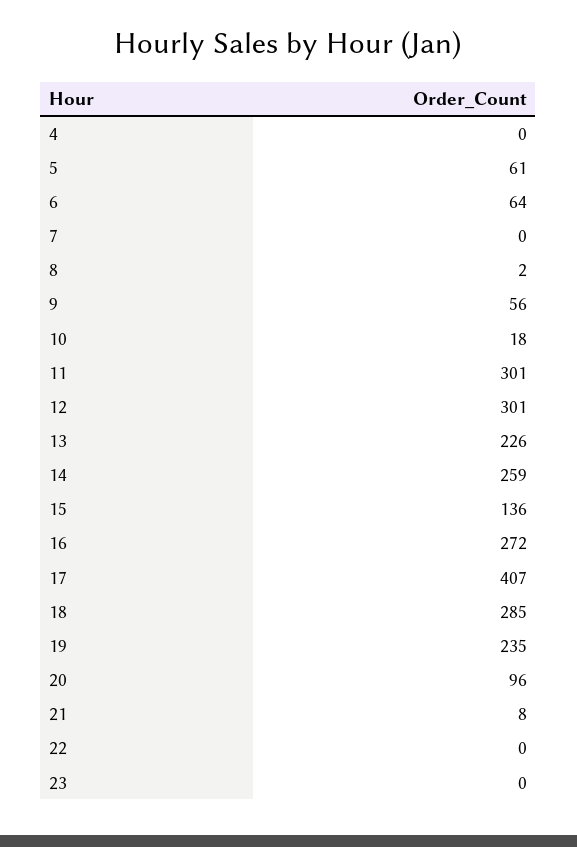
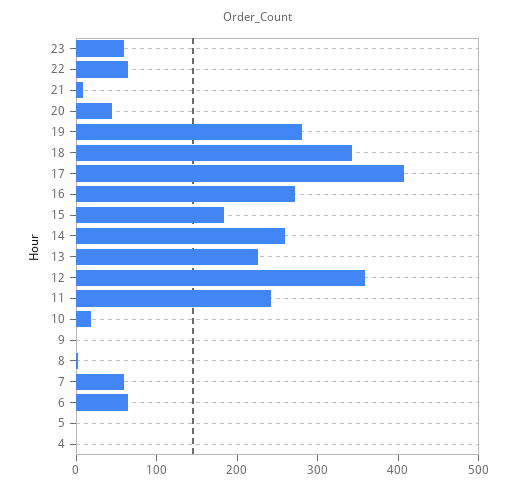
5: 61 -> 0
7: 0 -> 60
9: 56 -> 0
11: 301 -> 240
12: 301 -> 360
15: 136 -> 180
18: 285 -> 340
19: 235 -> 280
20: 96 -> 40
22: 0 -> 60
23: 0 -> 60

